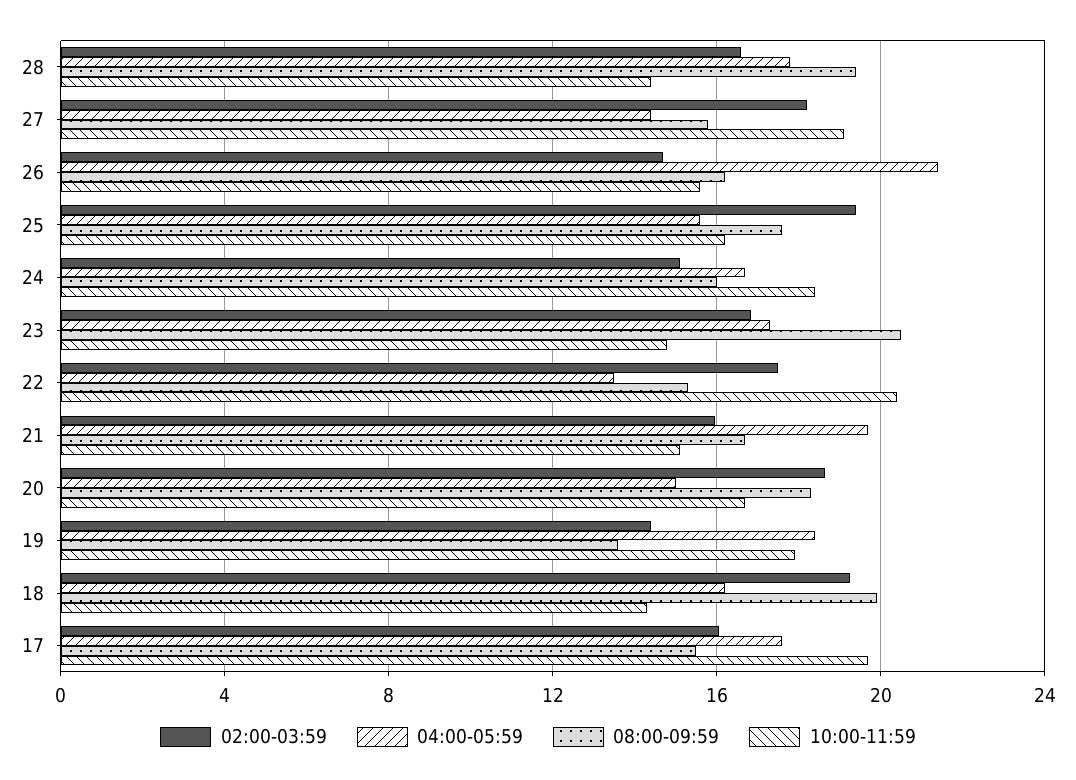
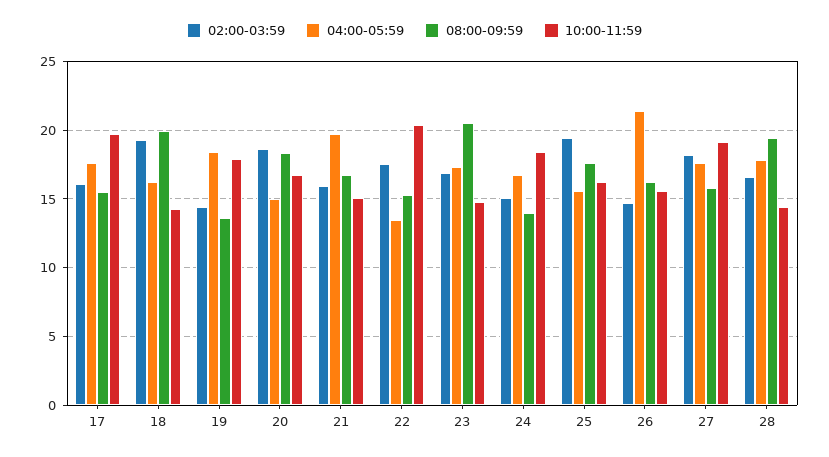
04:00-05:59, 27: 14.5 -> 17.5
08:00-09:59, 24: 16 -> 14

